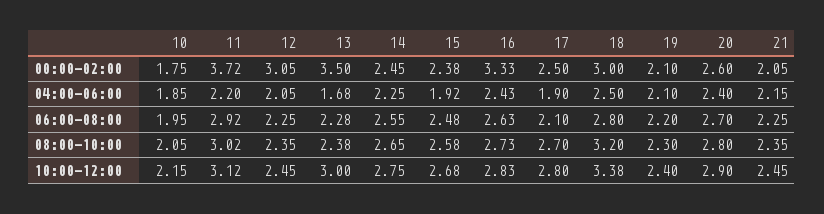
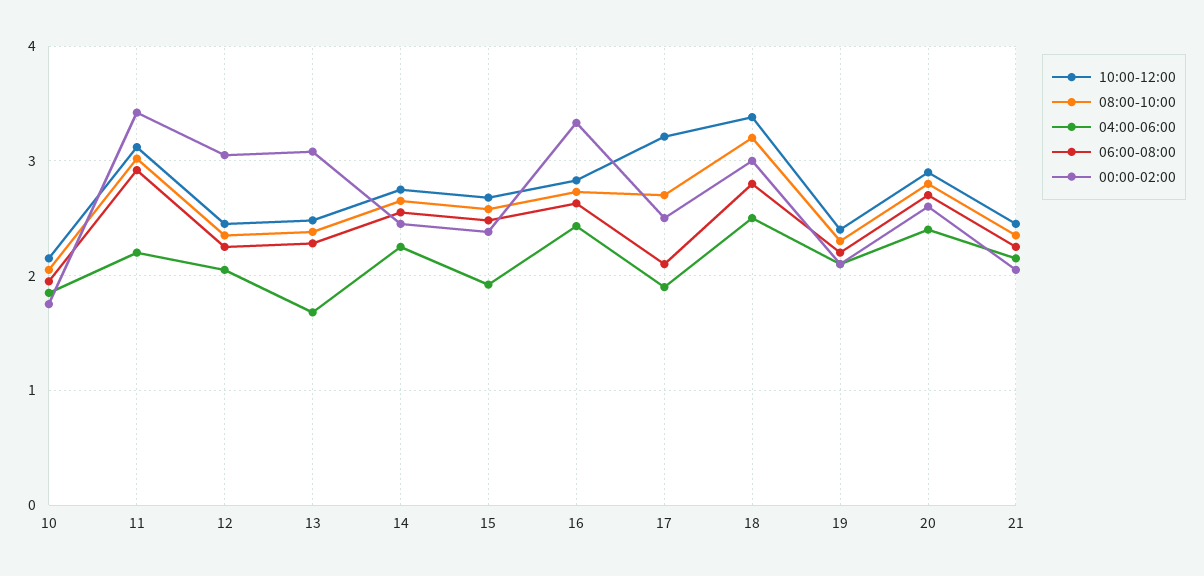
00:00-02:00, 11: 3.72 -> 3.4
00:00-02:00, 13: 3.5 -> 3.1
10:00-12:00, 13: 3 -> 2.5
10:00-12:00, 17: 2.8 -> 3.2

